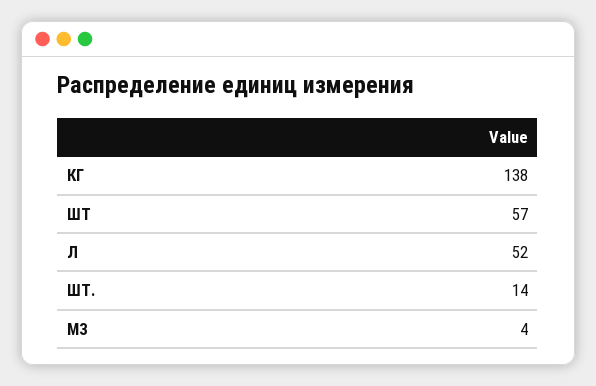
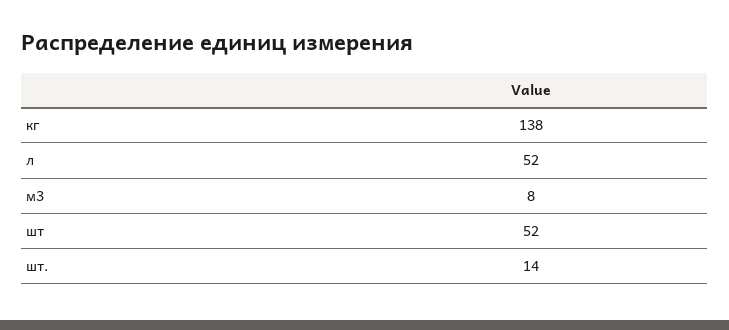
ШТ: 57 -> 52
М3: 4 -> 8

